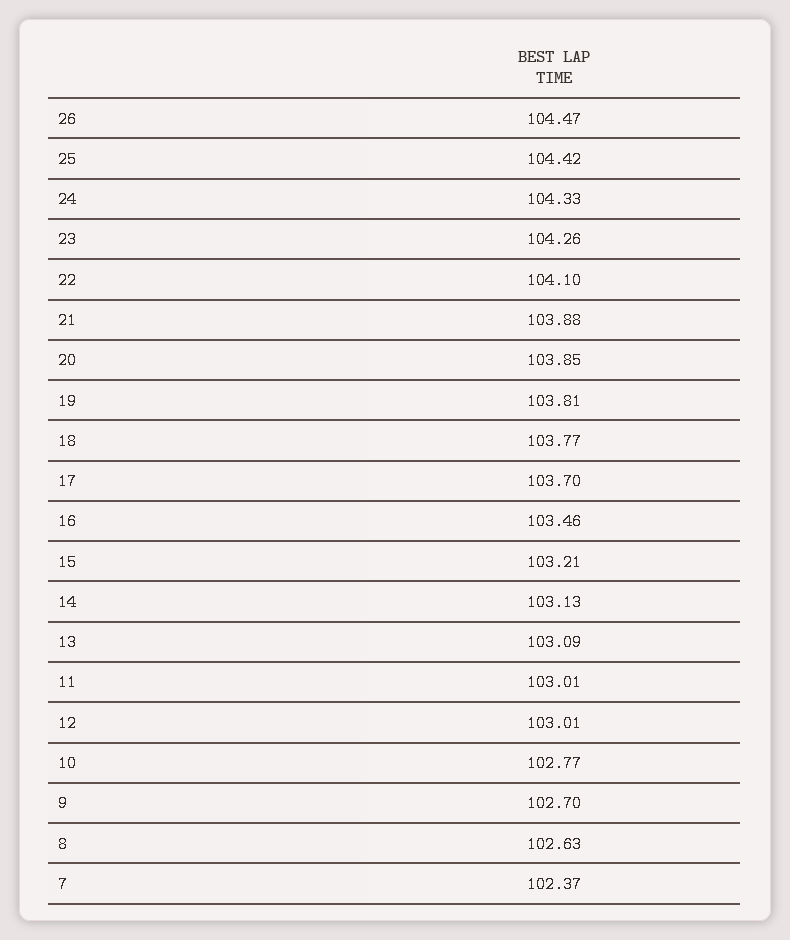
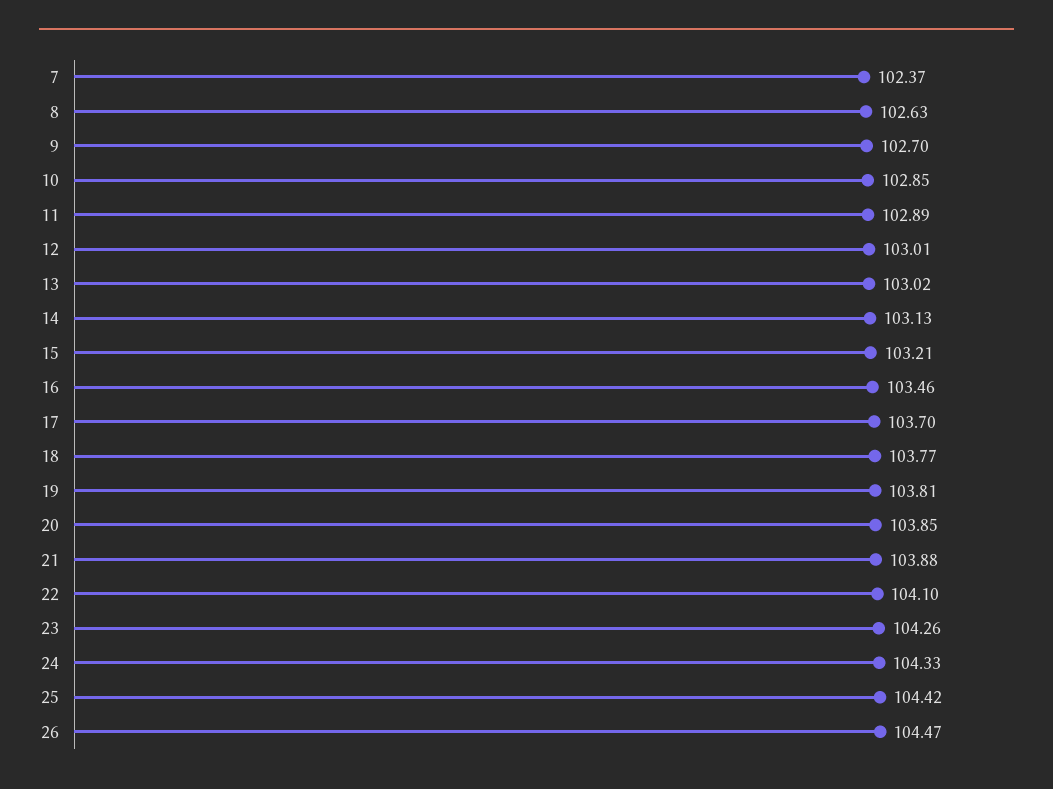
13: 103.09 -> 103.02
11: 103.01 -> 102.89
10: 102.77 -> 102.85

